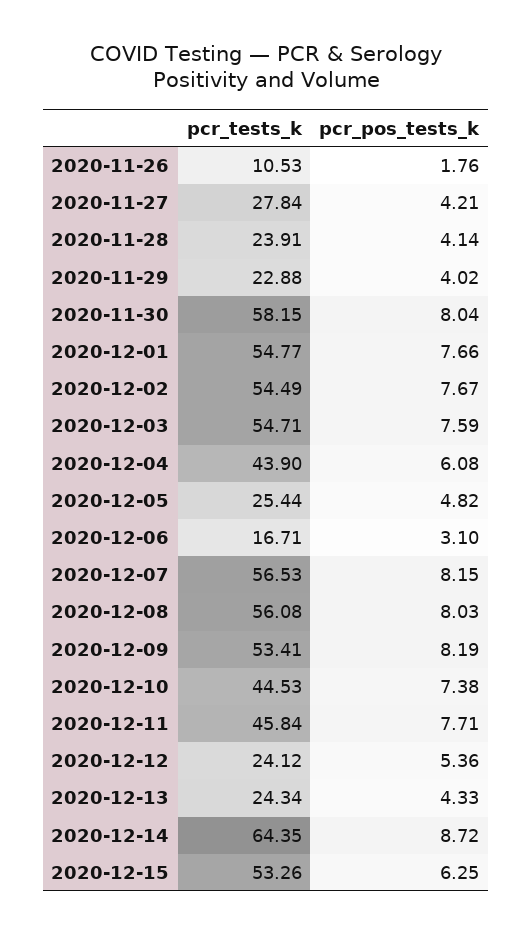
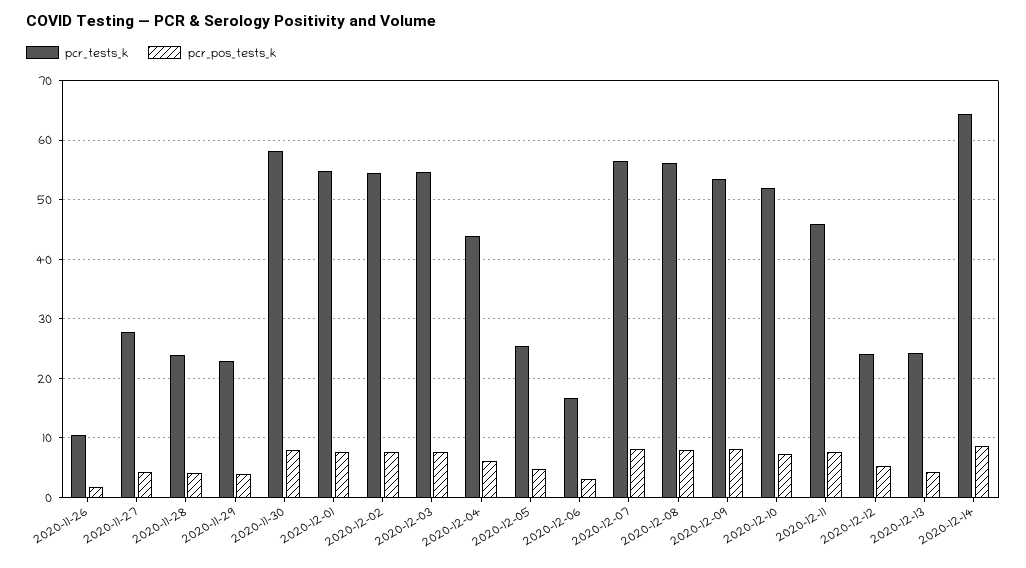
pcr_tests_k, 2020-12-10: 44.53 -> 52
pcr_tests_k, 2020-12-15: 53.26 -> none
pcr_pos_tests_k, 2020-12-15: 6.25 -> none

